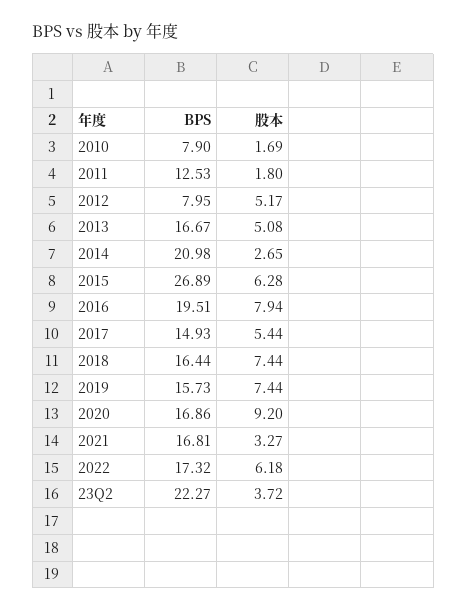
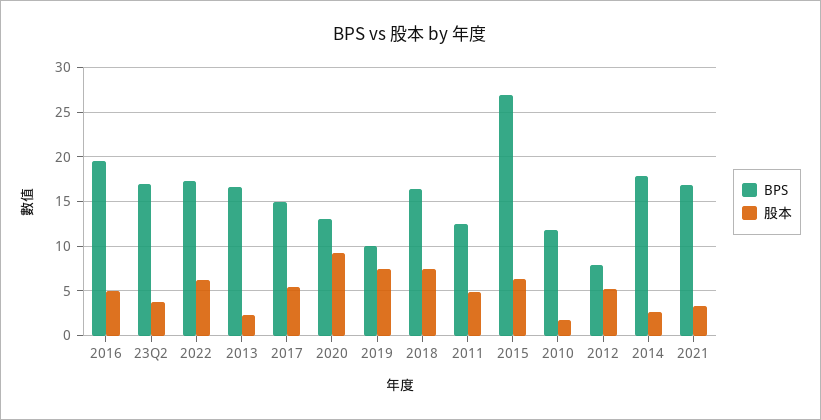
BPS, 2010: 7.9 -> 12
股本, 2011: 1.8 -> 5
股本, 2013: 5.08 -> 2
BPS, 2014: 20.98 -> 18
股本, 2016: 7.94 -> 5
BPS, 2019: 15.73 -> 10
BPS, 2020: 16.86 -> 13
BPS, 23Q2: 22.27 -> 17

